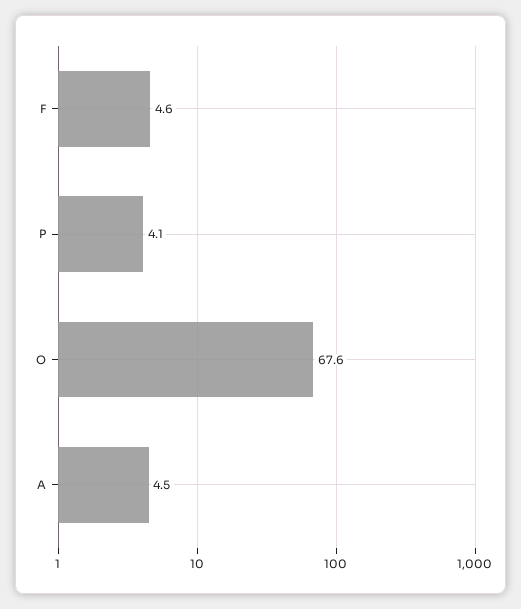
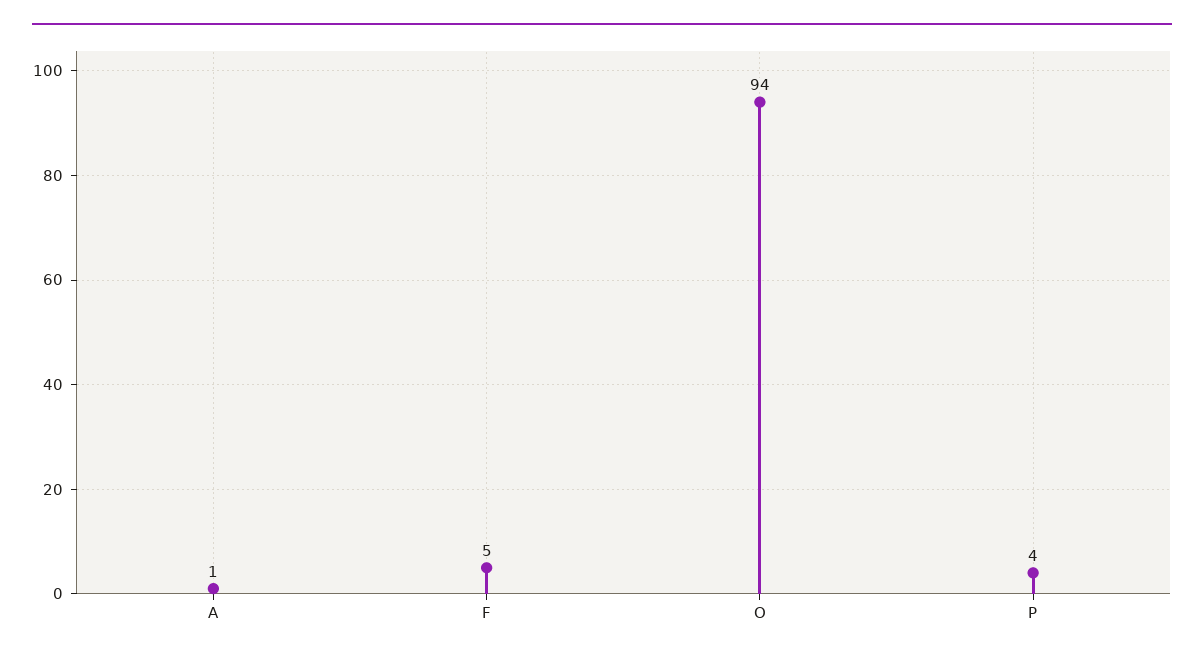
O: 67.6 -> 94
A: 4.5 -> 1

